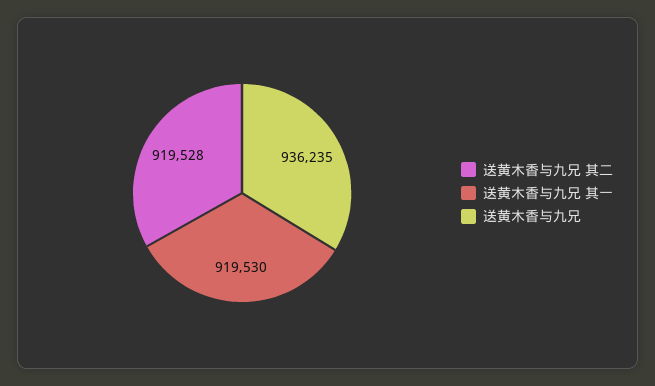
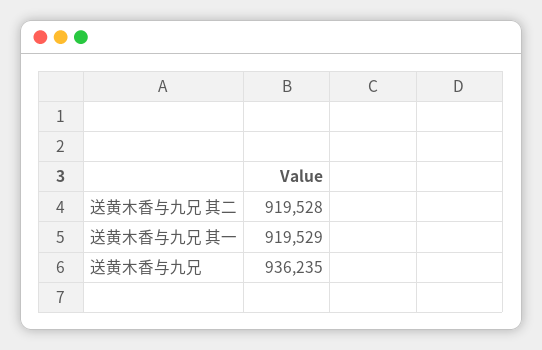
送黄木香与九兄 其一: 919530 -> 919529

